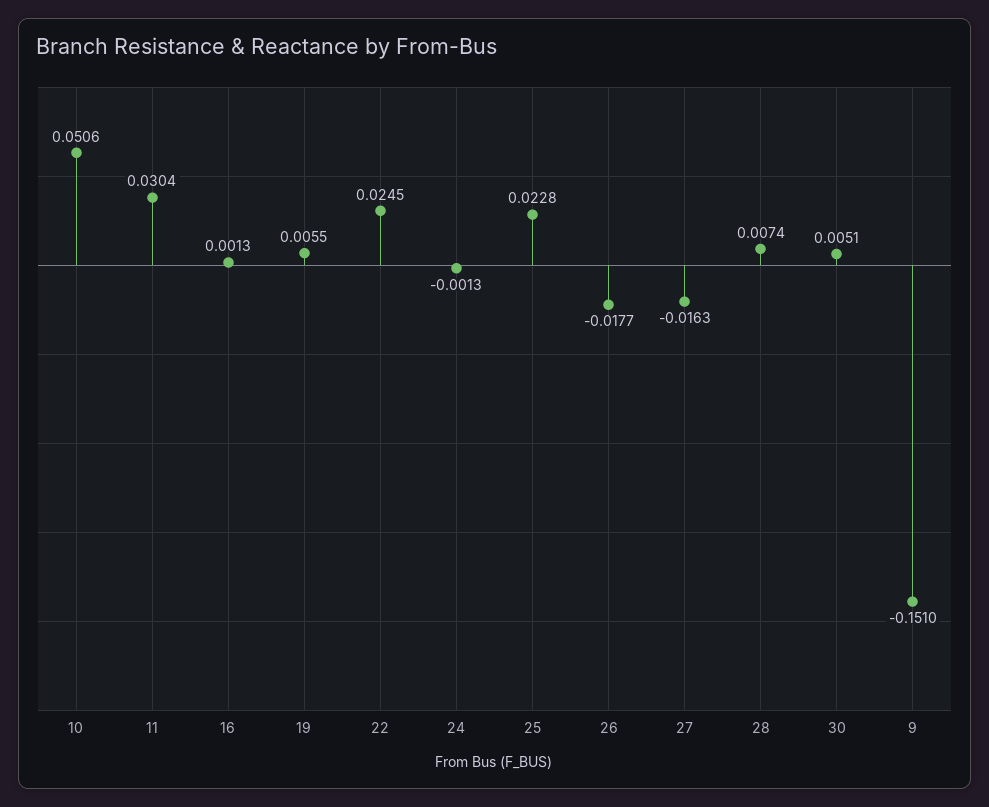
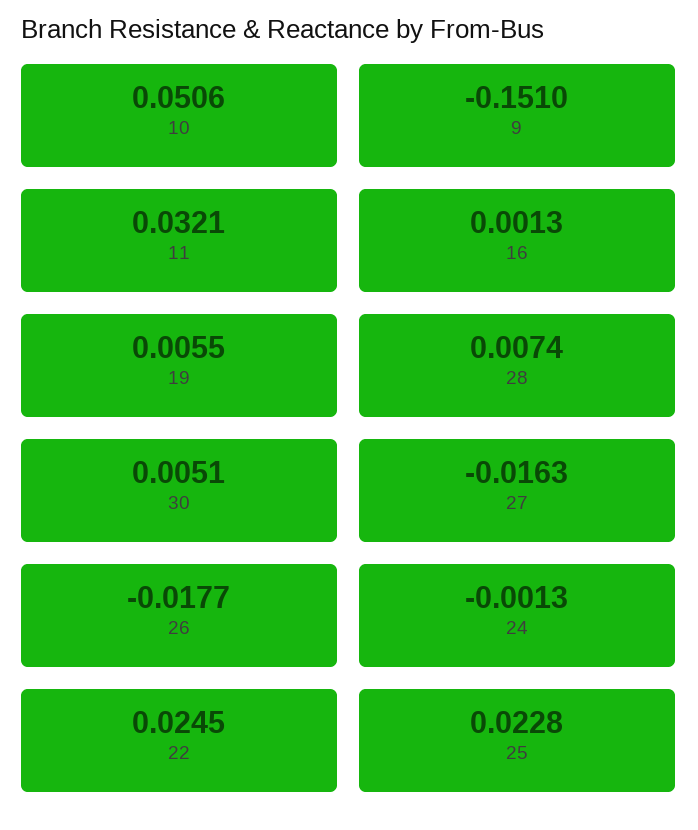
11: 0.0304 -> 0.0321

